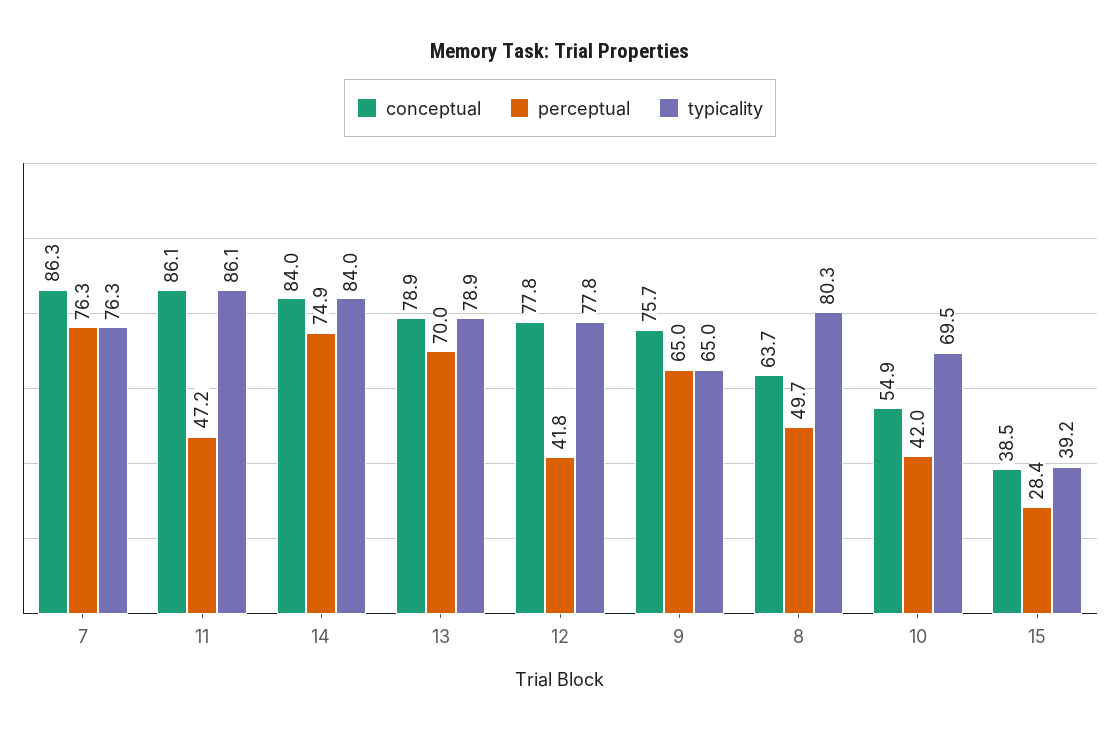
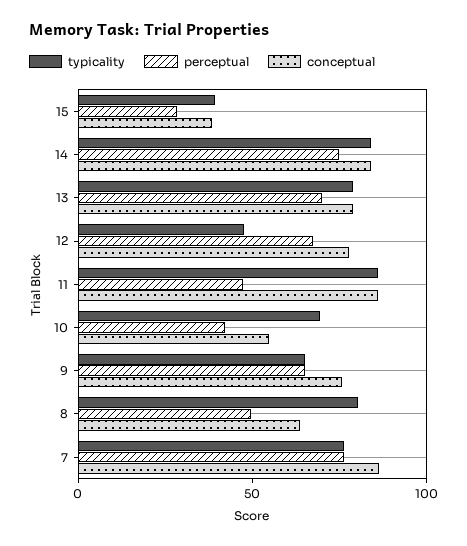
perceptual, 12: 41.8 -> 70
typicality, 12: 77.8 -> 50

